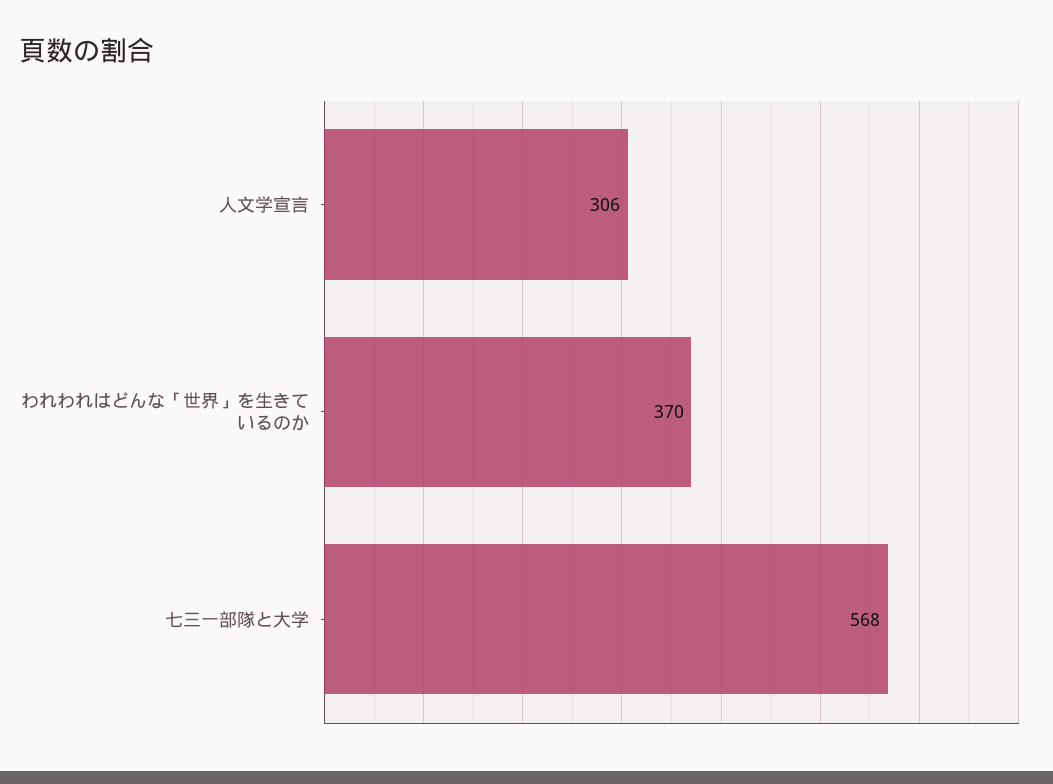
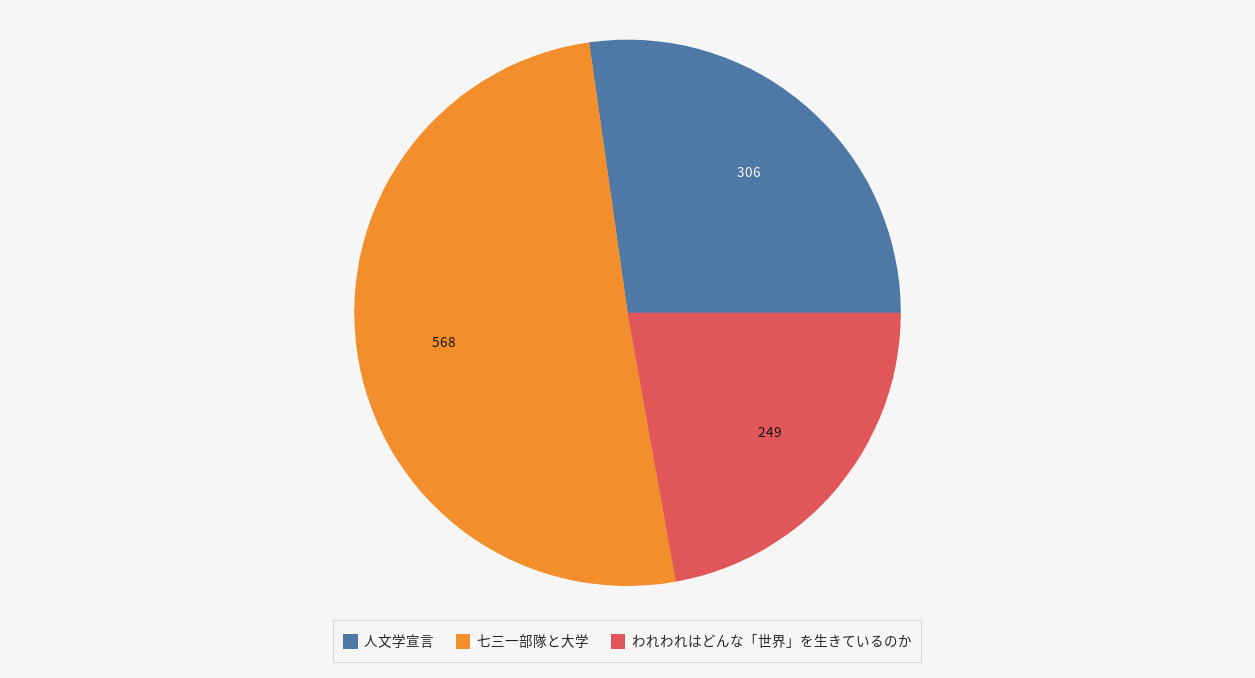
われわれはどんな「世界」を生きているのか: 370 -> 249

